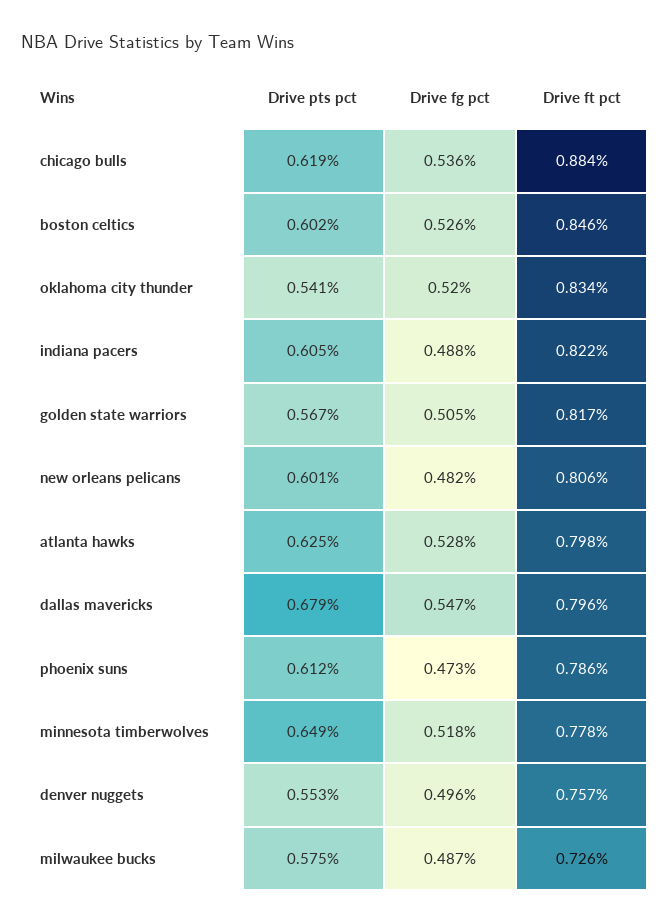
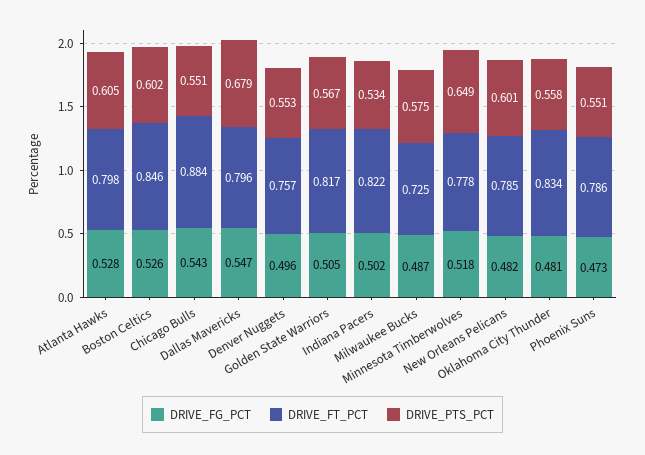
Drive pts pct, chicago bulls: 0.619 -> 0.551
Drive fg pct, chicago bulls: 0.536 -> 0.543
Drive pts pct, oklahoma city thunder: 0.541 -> 0.558
Drive fg pct, oklahoma city thunder: 0.52 -> 0.481
Drive pts pct, indiana pacers: 0.605 -> 0.534
Drive fg pct, indiana pacers: 0.488 -> 0.502
Drive ft pct, new orleans pelicans: 0.806 -> 0.785
Drive pts pct, atlanta hawks: 0.625 -> 0.605
Drive pts pct, phoenix suns: 0.612 -> 0.551
Drive ft pct, milwaukee bucks: 0.726 -> 0.725

